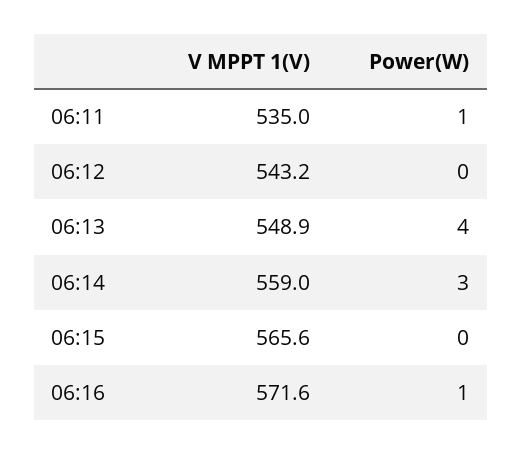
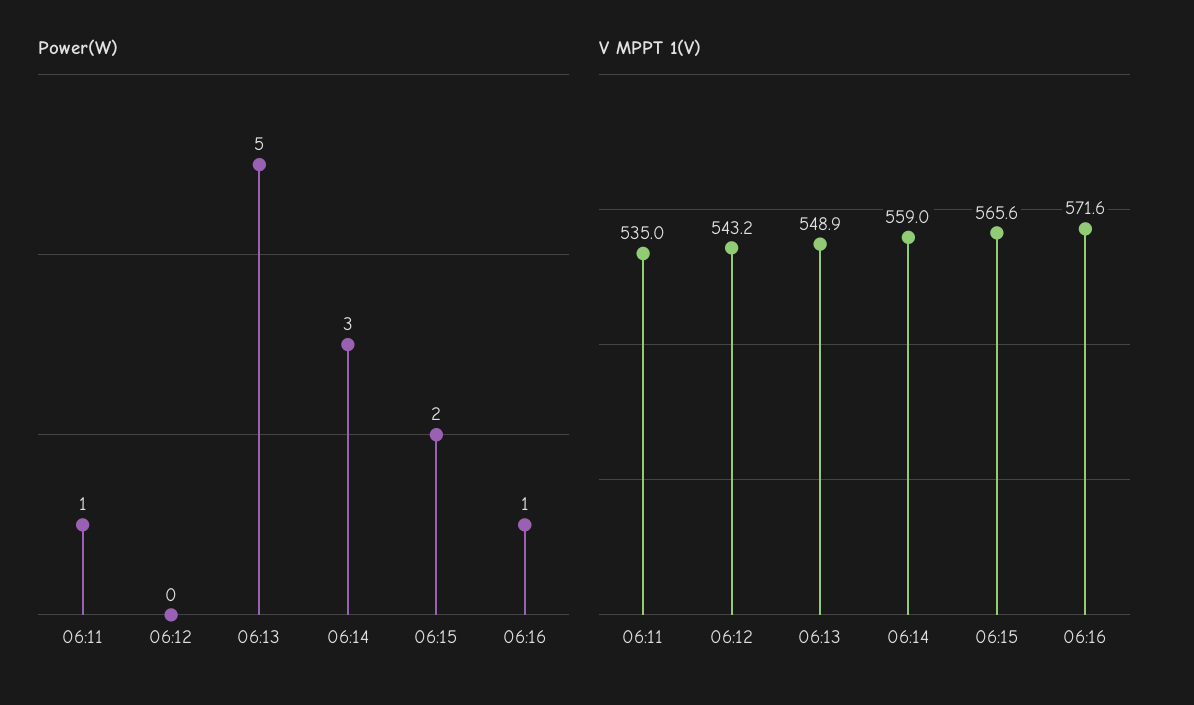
Power(W), 06:13: 4 -> 5
Power(W), 06:15: 0 -> 2

